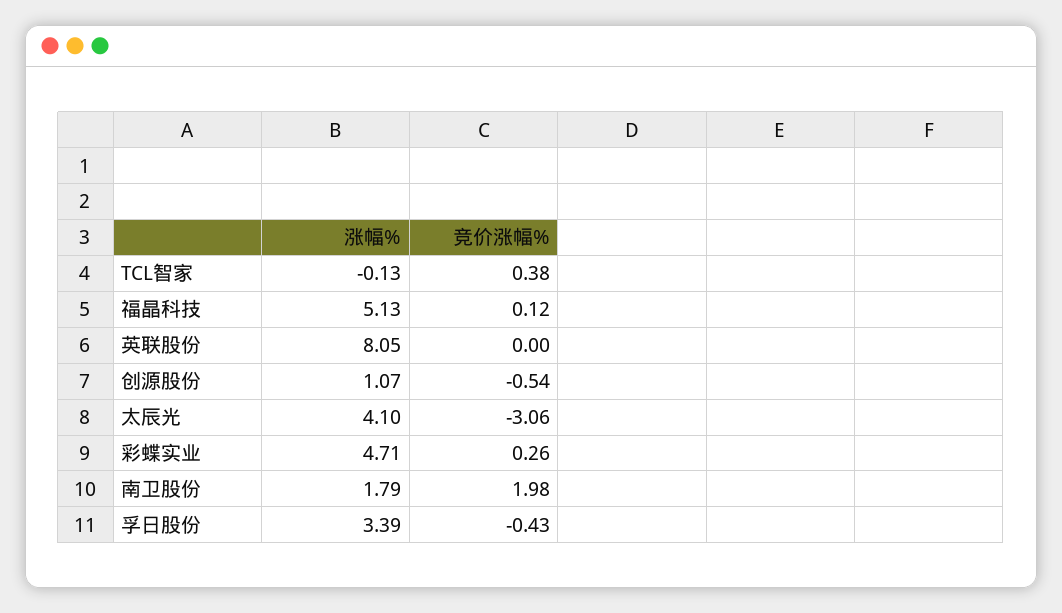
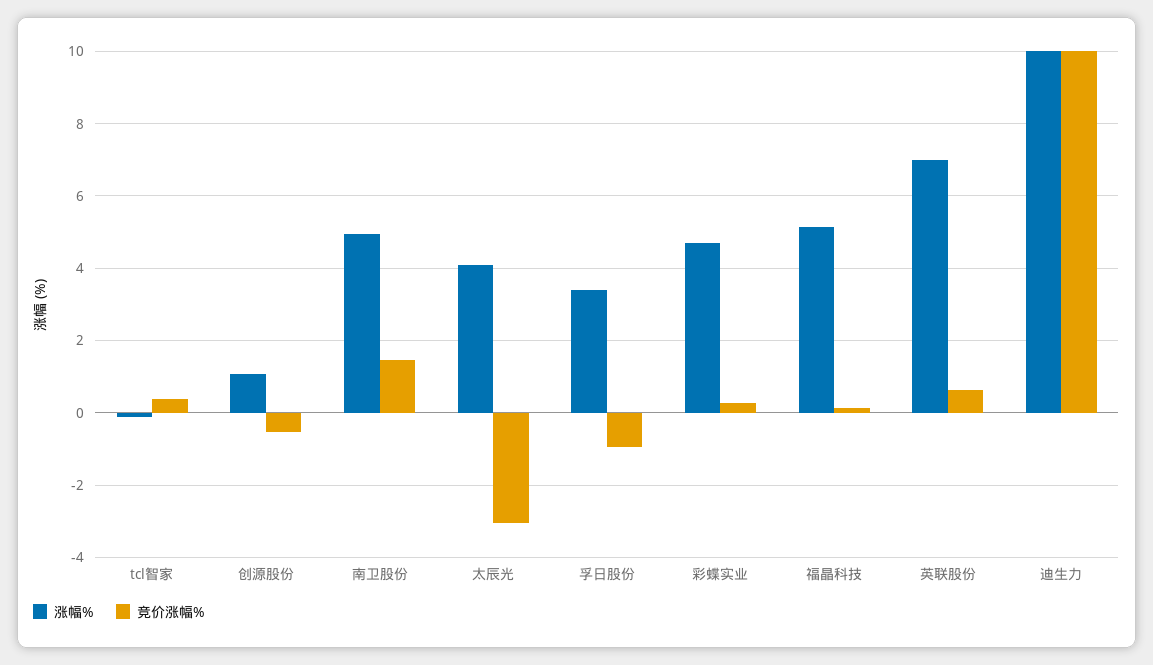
涨幅%, 英联股份: 8.05 -> 7
竞价涨幅%, 英联股份: 0 -> 0.6
涨幅%, 南卫股份: 1.79 -> 5
竞价涨幅%, 南卫股份: 1.98 -> 1.4
竞价涨幅%, 孚日股份: -0.43 -> -1
涨幅%, 迪生力: none -> 10
竞价涨幅%, 迪生力: none -> 10

